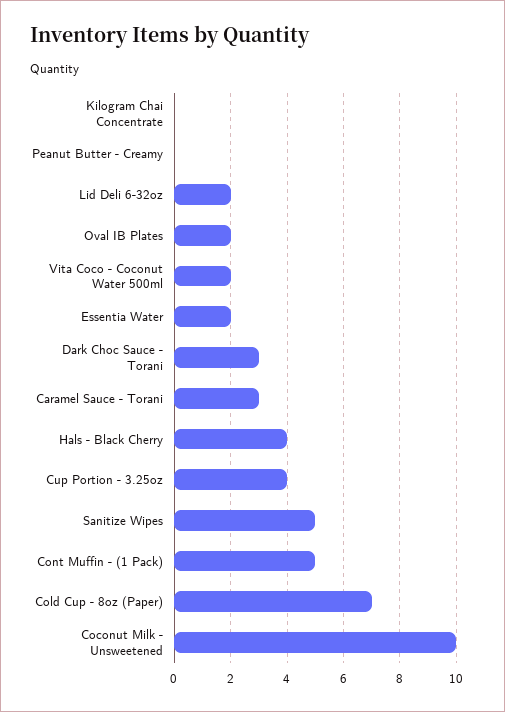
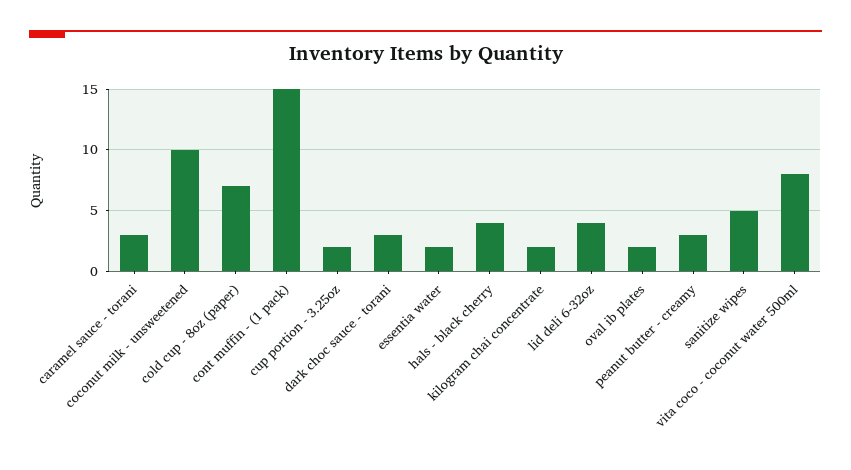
Kilogram Chai Concentrate: 0 -> 2
Peanut Butter - Creamy: 0 -> 3
Lid Deli 6-32oz: 2 -> 4
Vita Coco - Coconut Water 500ml: 2 -> 8
Cup Portion - 3.25oz: 4 -> 2
Cont Muffin - (1 Pack): 5 -> 15

